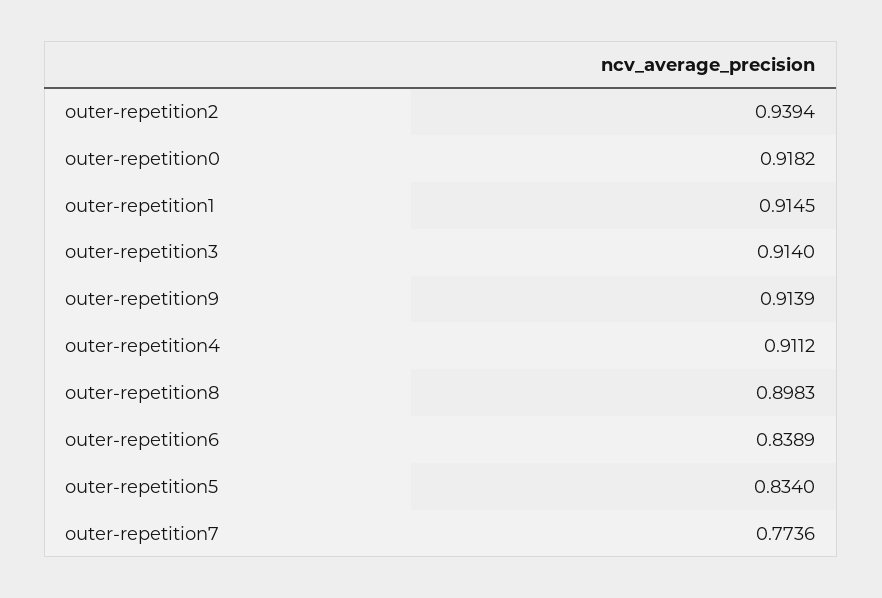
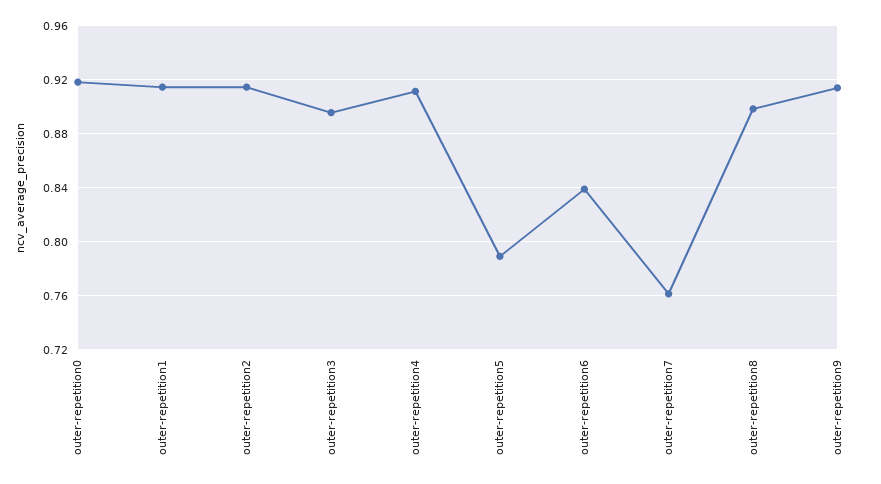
outer-repetition2: 0.9394 -> 0.915
outer-repetition3: 0.914 -> 0.895
outer-repetition5: 0.834 -> 0.79
outer-repetition7: 0.7736 -> 0.76

